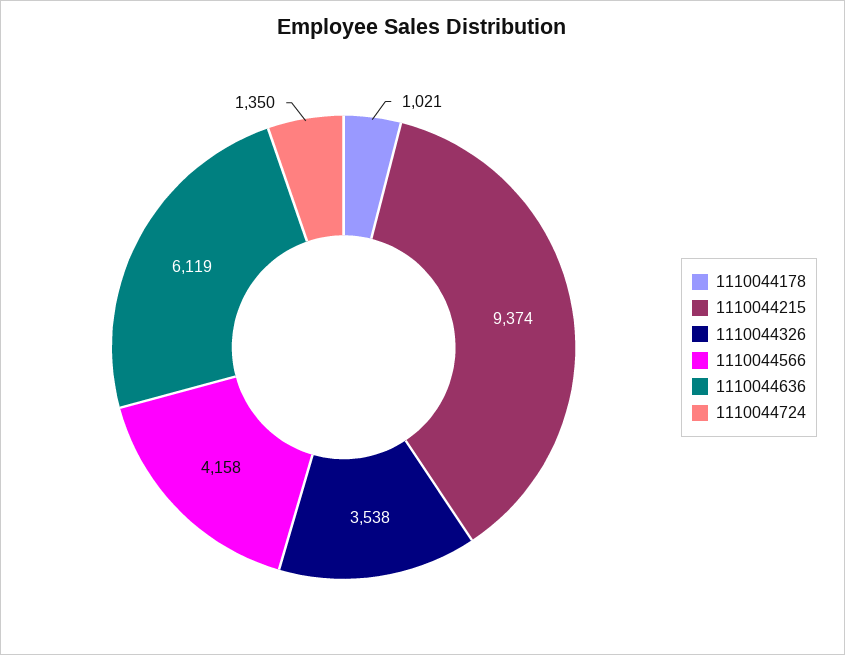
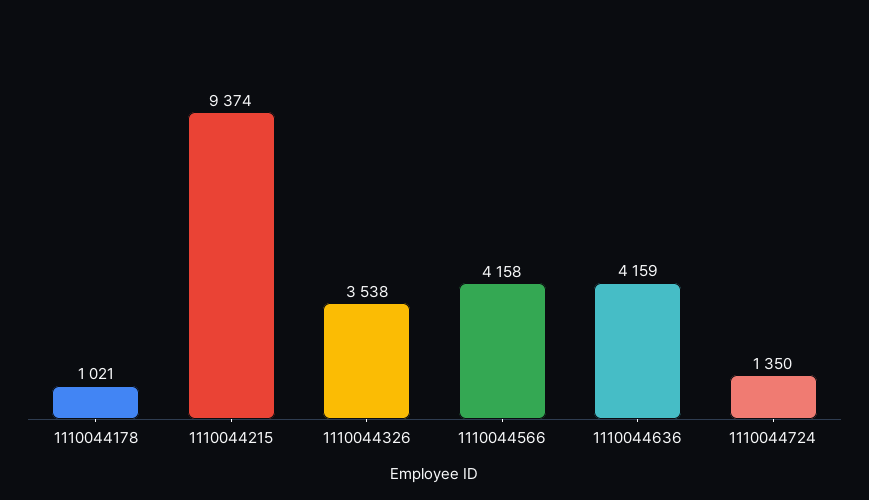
1110044636: 6119 -> 4159

